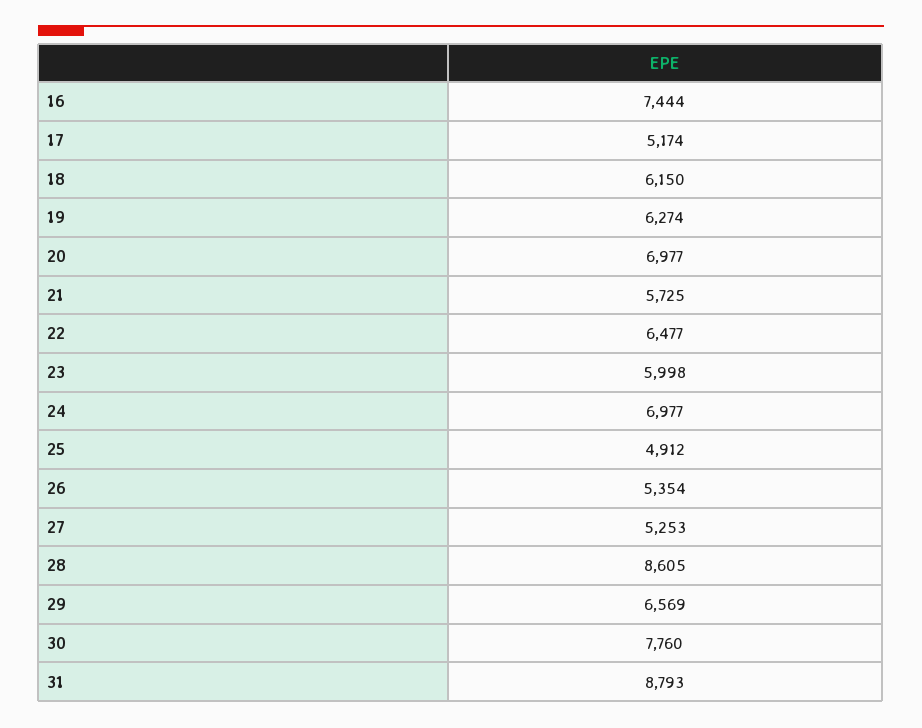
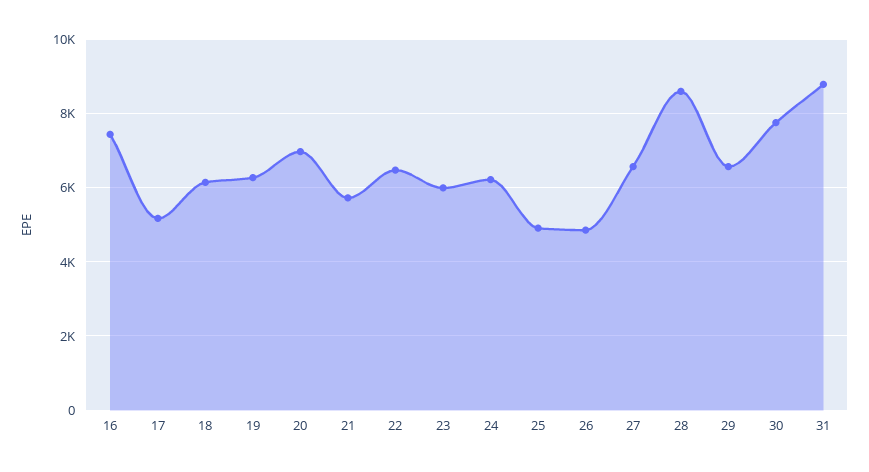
24: 6977 -> 6200
26: 5354 -> 4800
27: 5253 -> 6600

